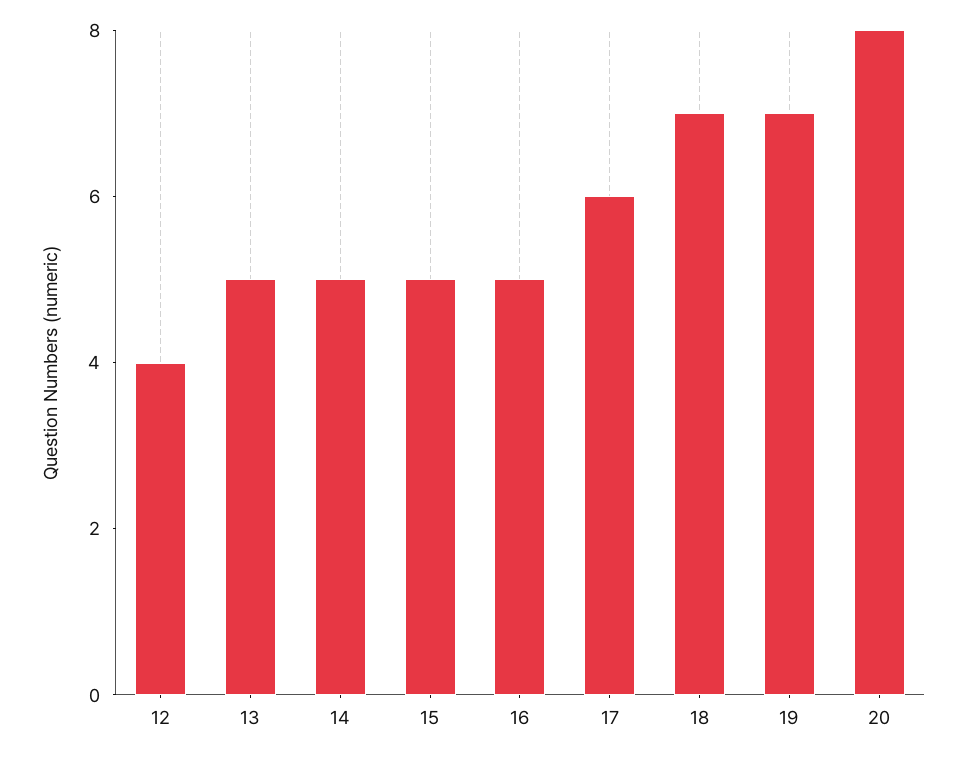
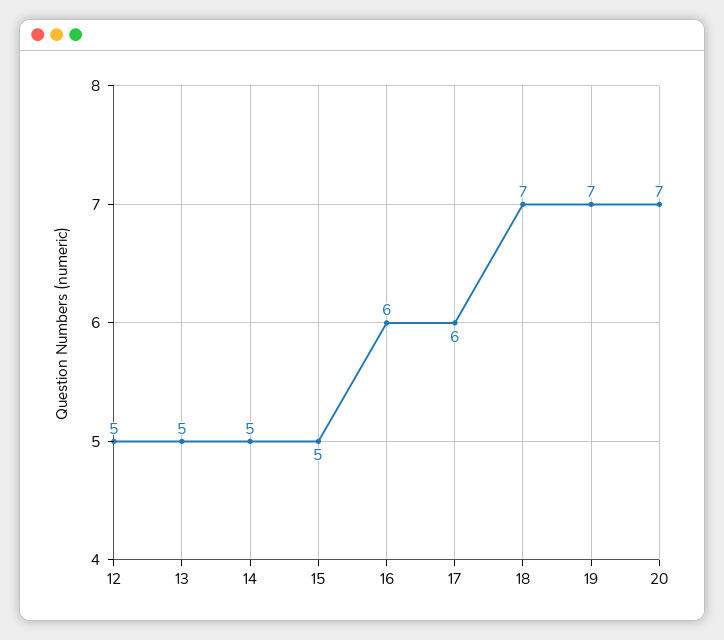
12: 4 -> 5
16: 5 -> 6
20: 8 -> 7

